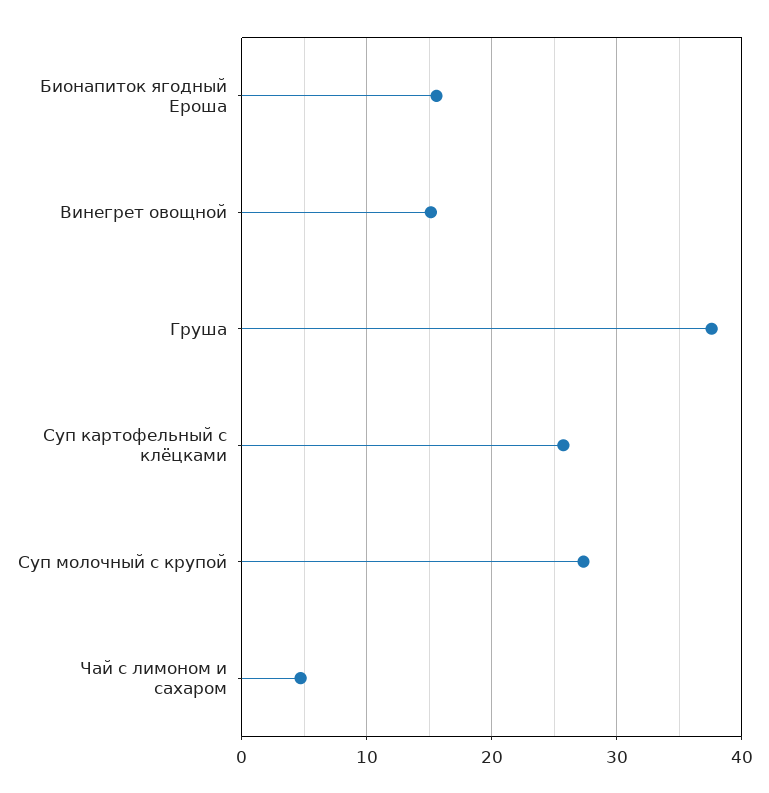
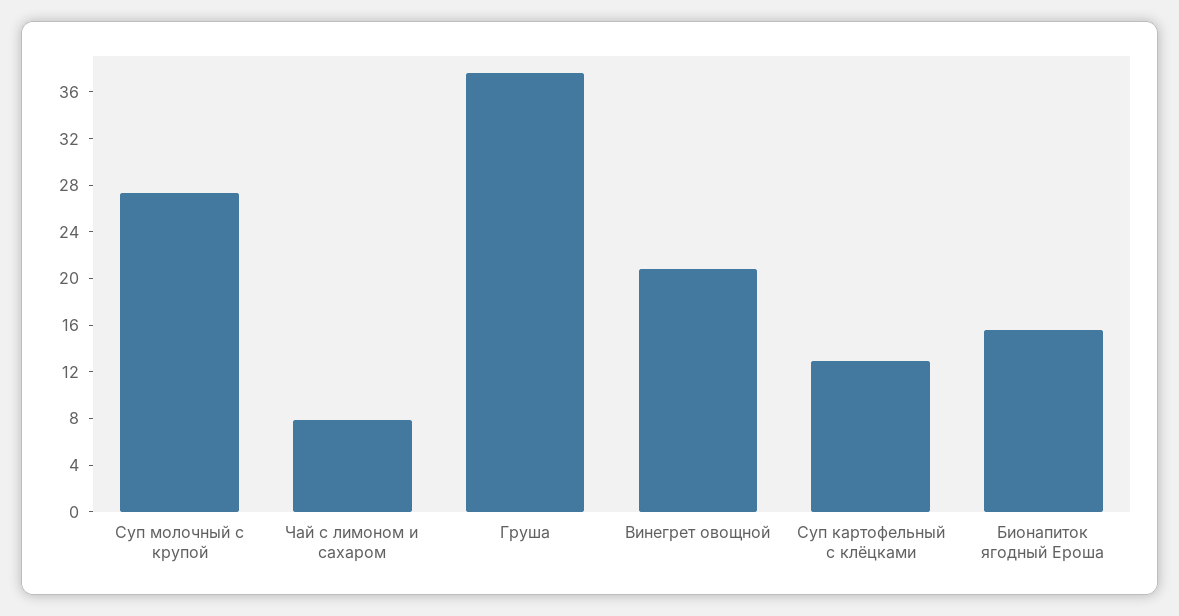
Винегрет овощной: 15 -> 21
Суп картофельный с клёцками: 26 -> 13
Чай с лимоном и сахаром: 5 -> 8

